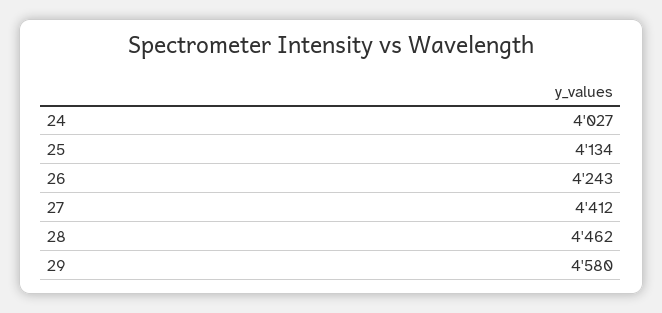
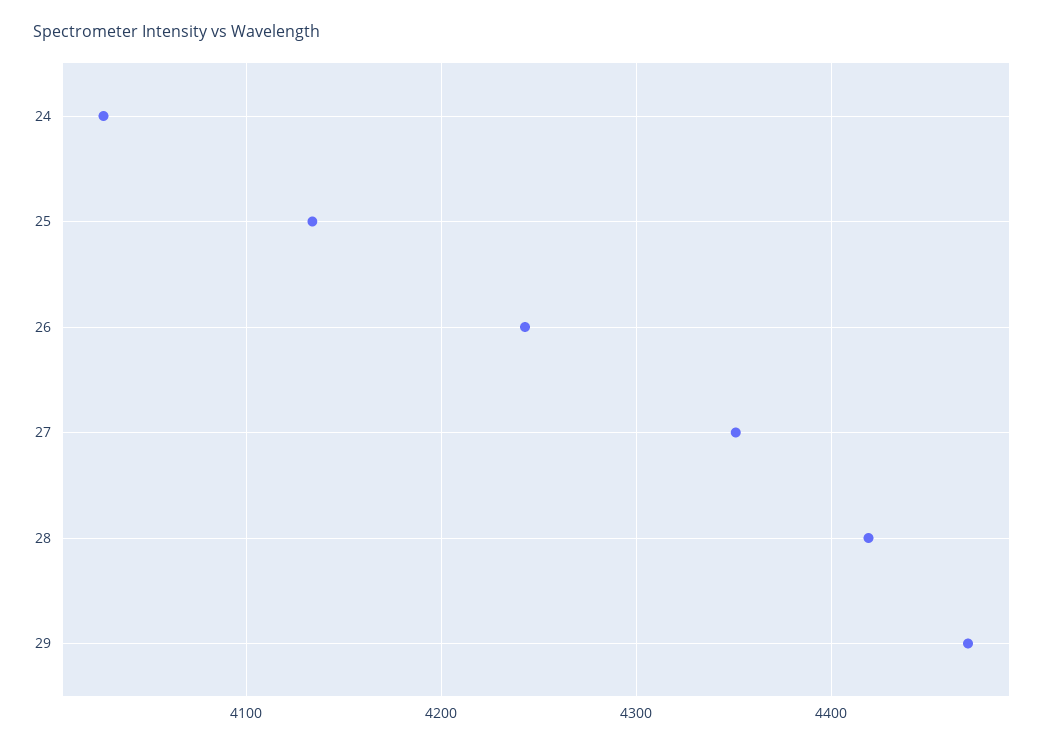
27: 4412 -> 4350
28: 4462 -> 4420
29: 4580 -> 4470

